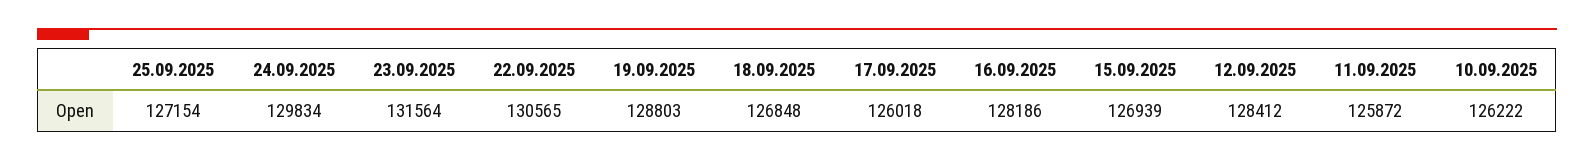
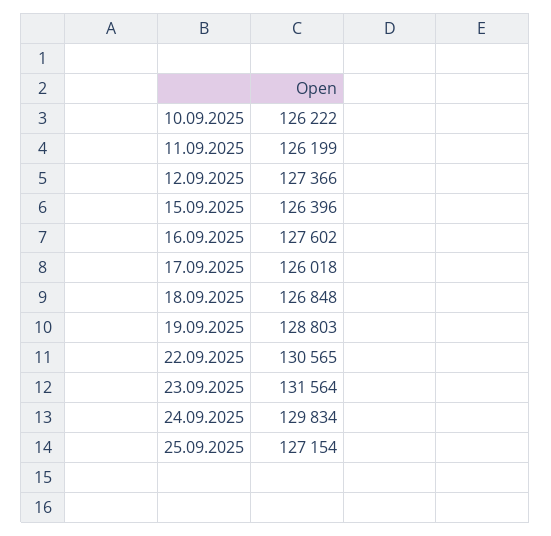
16.09.2025: 128186 -> 127602
15.09.2025: 126939 -> 126396
12.09.2025: 128412 -> 127366
11.09.2025: 125872 -> 126199

